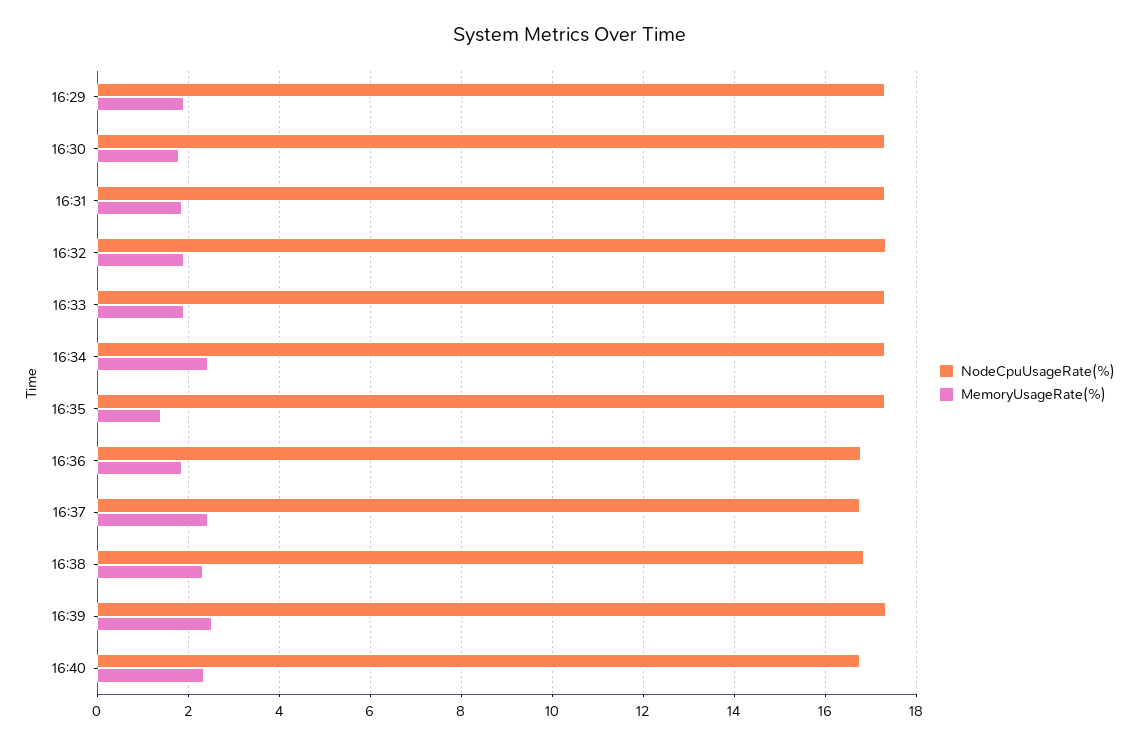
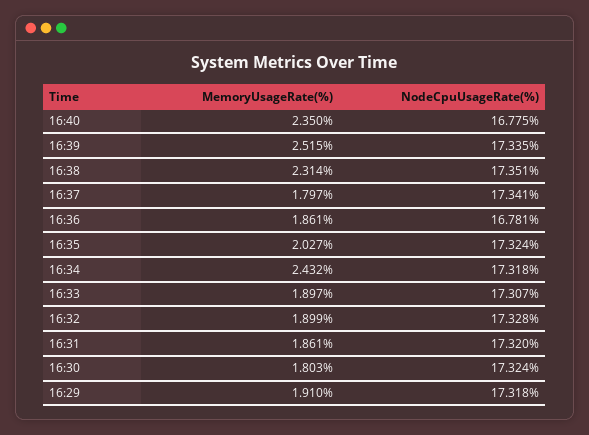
MemoryUsageRate(%), 16:35: 1.4 -> 2.027
NodeCpuUsageRate(%), 16:37: 16.8 -> 17.341
MemoryUsageRate(%), 16:37: 2.4 -> 1.797
NodeCpuUsageRate(%), 16:38: 16.8 -> 17.351

